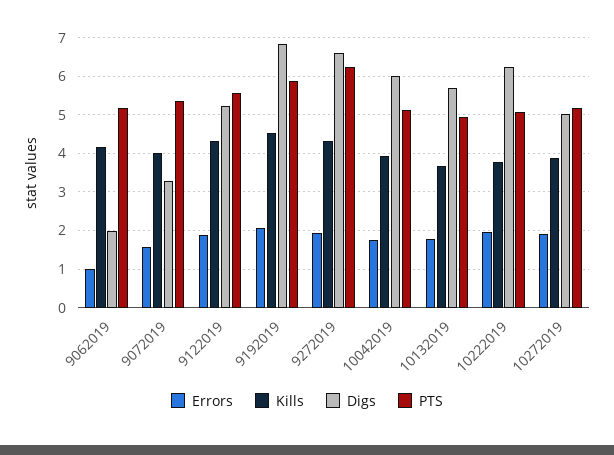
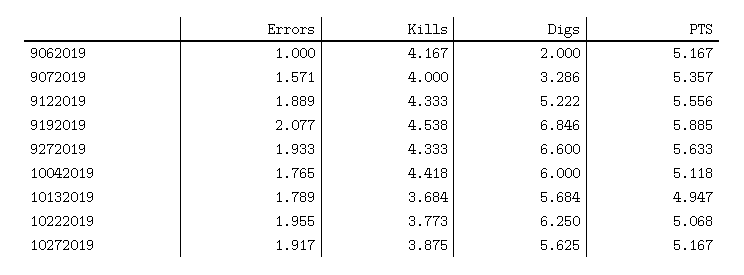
PTS, 9272019: 6.2 -> 5.633
Kills, 10042019: 4 -> 4.418
Digs, 10272019: 5 -> 5.625

